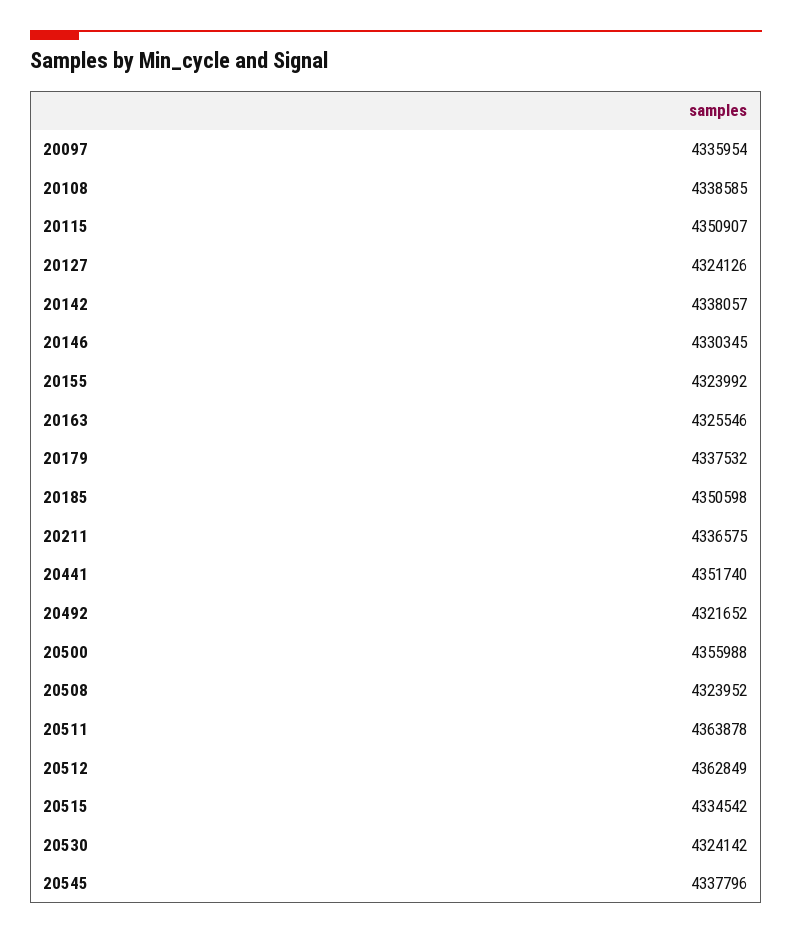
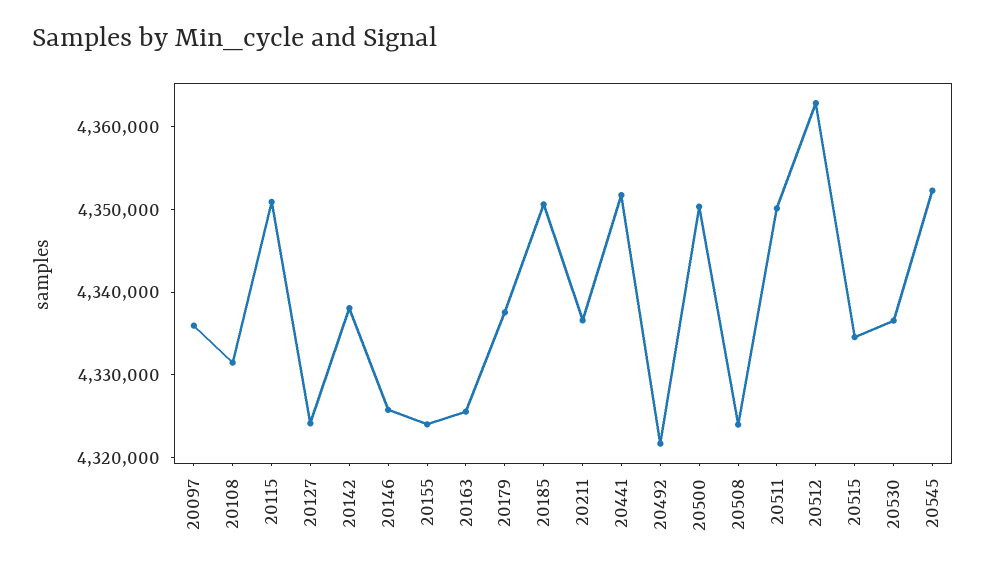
20108: 4338585 -> 4332000
20146: 4330345 -> 4326000
20500: 4355988 -> 4350000
20511: 4363878 -> 4350000
20530: 4324142 -> 4336000
20545: 4337796 -> 4352000

